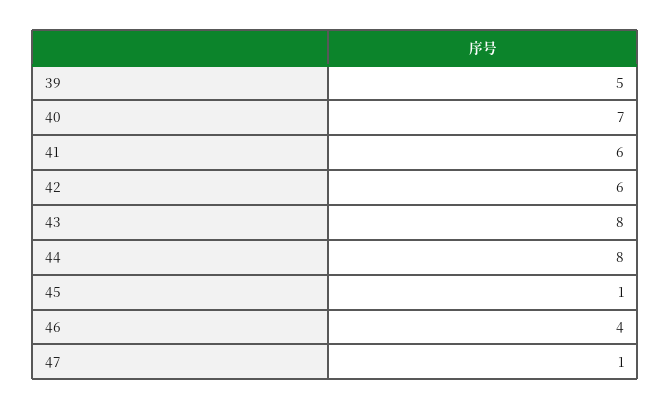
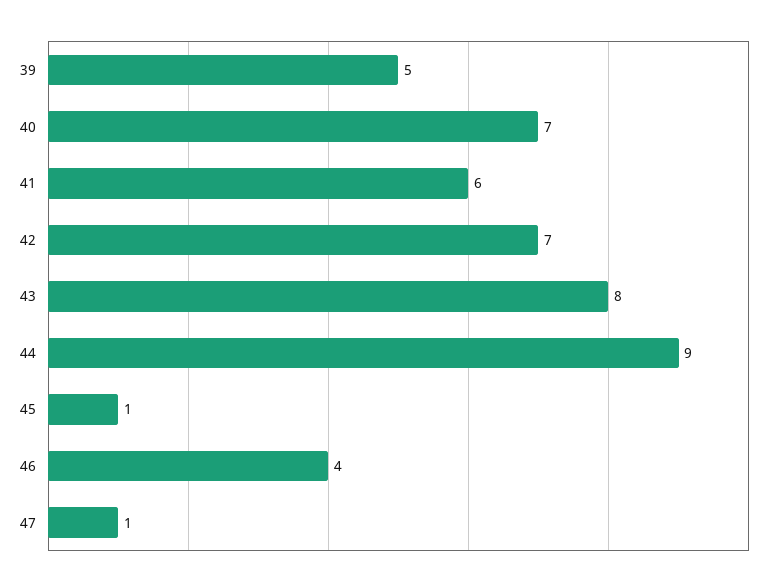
42: 6 -> 7
44: 8 -> 9

